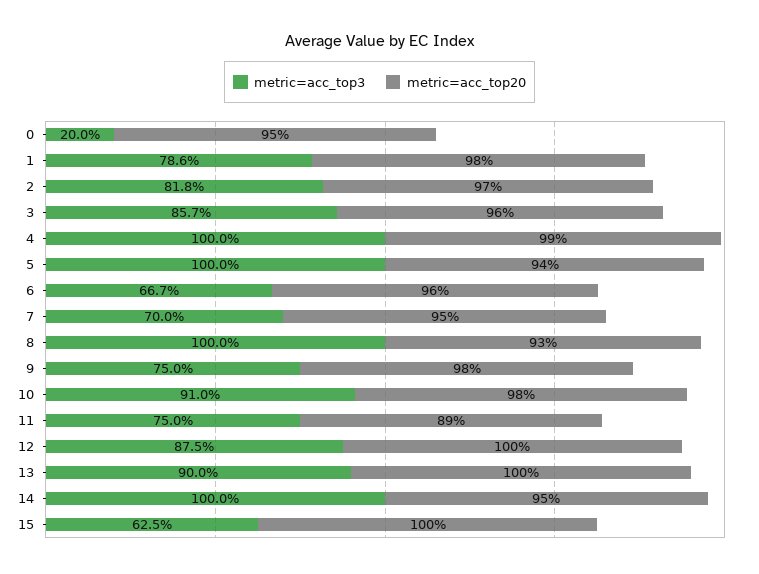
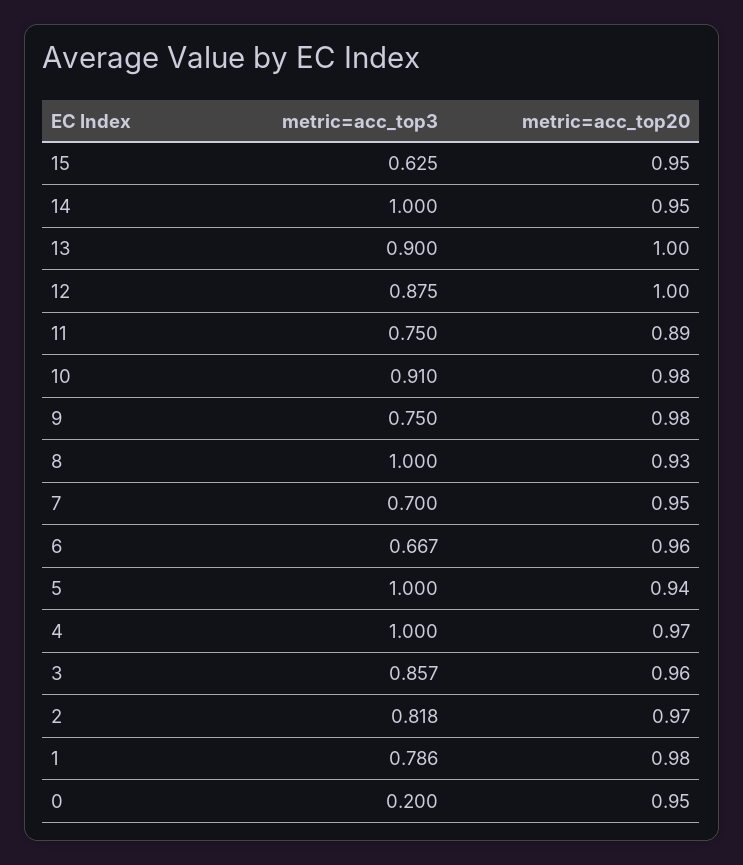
metric=acc_top20, 4: 0.99 -> 0.97
metric=acc_top20, 15: 1 -> 0.95

